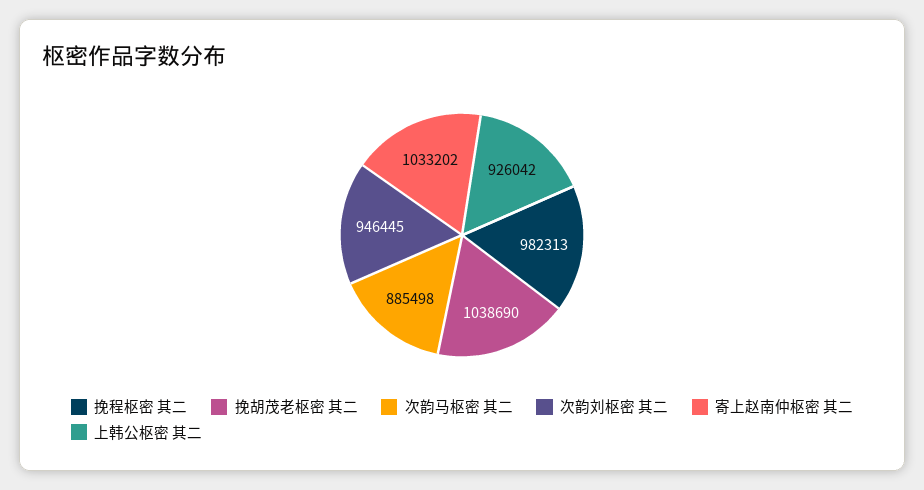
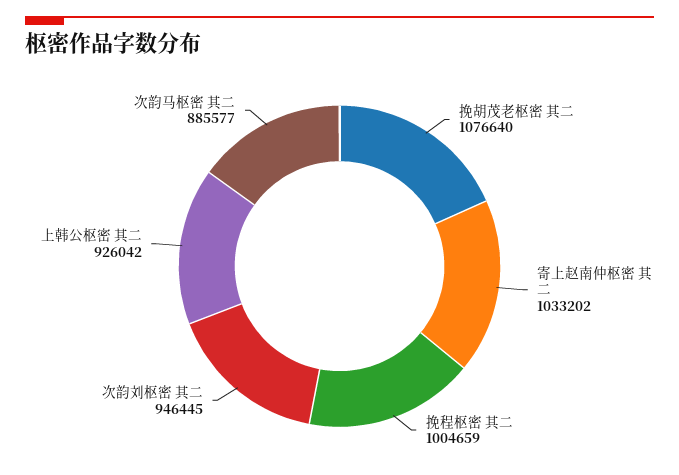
挽程枢密 其二: 982313 -> 1004659
挽胡茂老枢密 其二: 1038690 -> 1076640
次韵马枢密 其二: 885498 -> 885577

